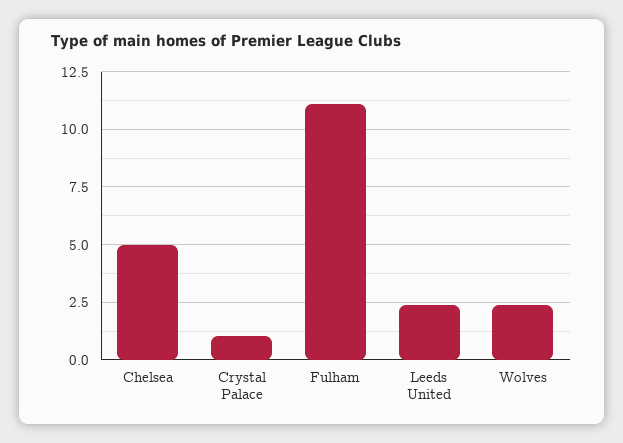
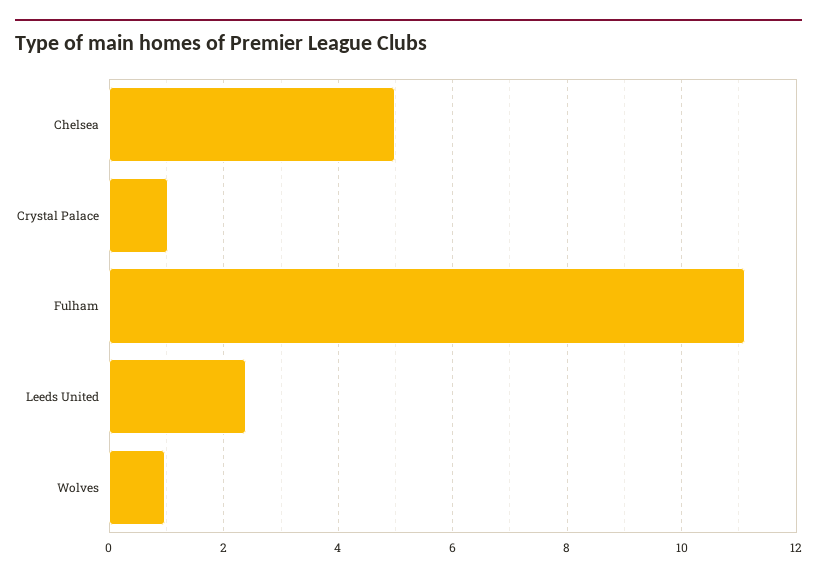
Wolves: 2.5 -> 1

